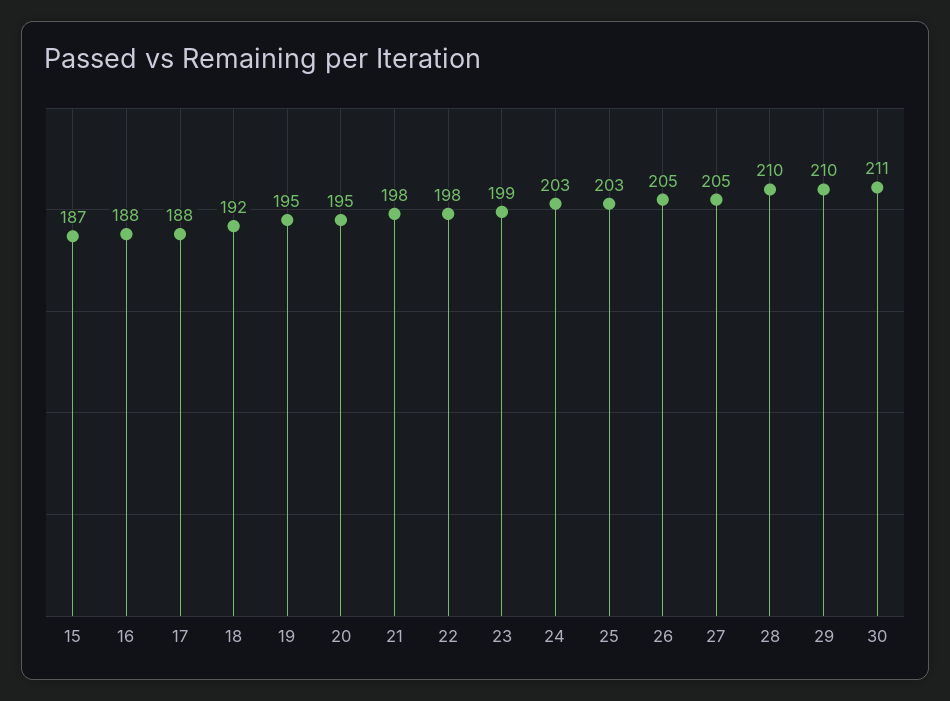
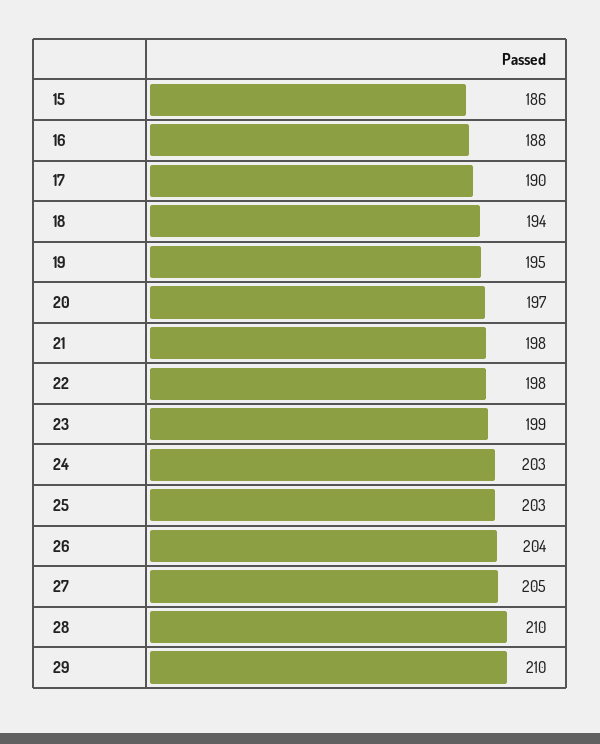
15: 187 -> 186
17: 188 -> 190
18: 192 -> 194
20: 195 -> 197
26: 205 -> 204
30: 211 -> none

